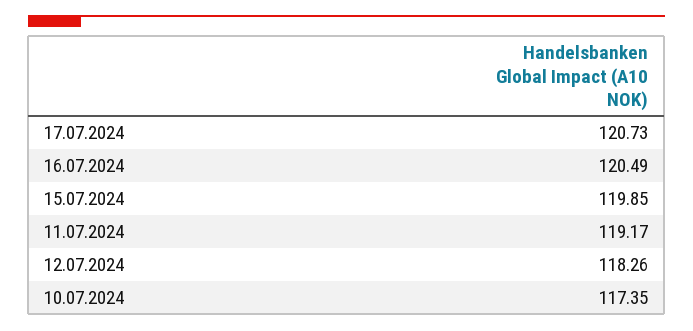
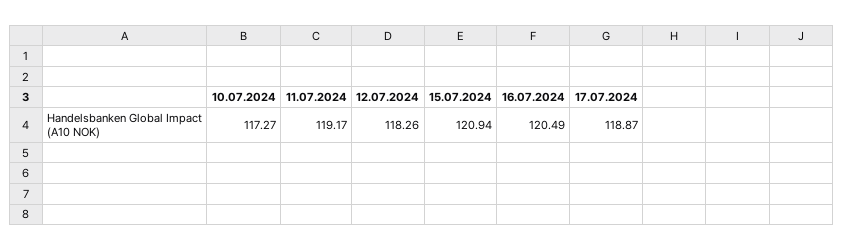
17.07.2024: 120.73 -> 118.87
15.07.2024: 119.85 -> 120.94
10.07.2024: 117.35 -> 117.27

